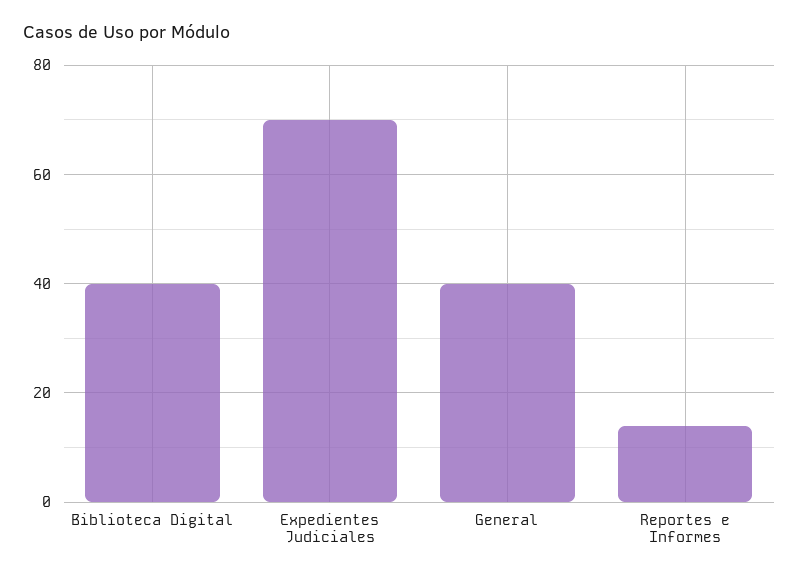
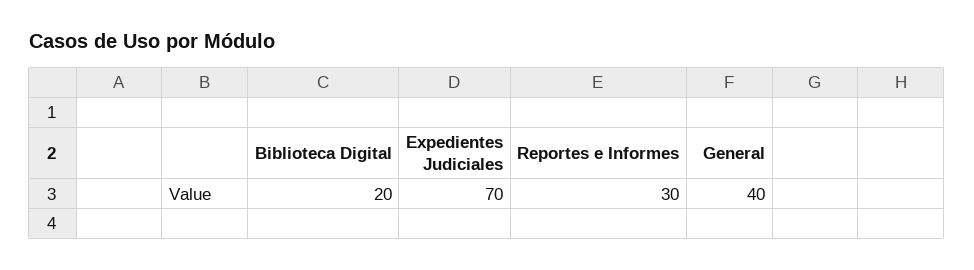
Biblioteca Digital: 40 -> 20
Reportes e Informes: 15 -> 30

